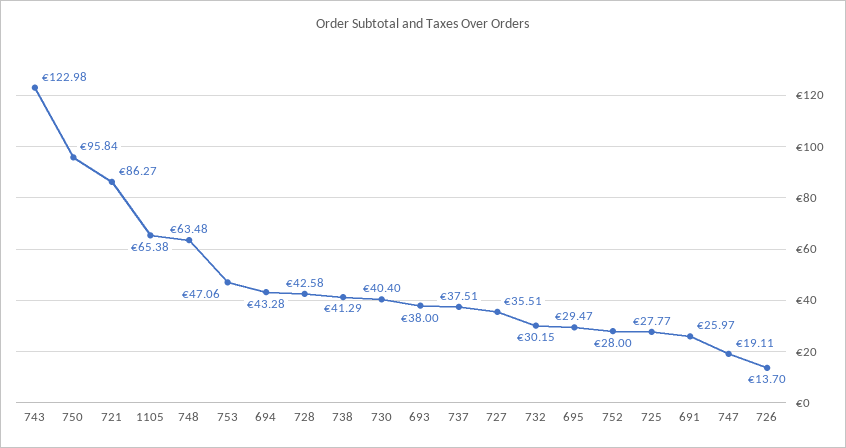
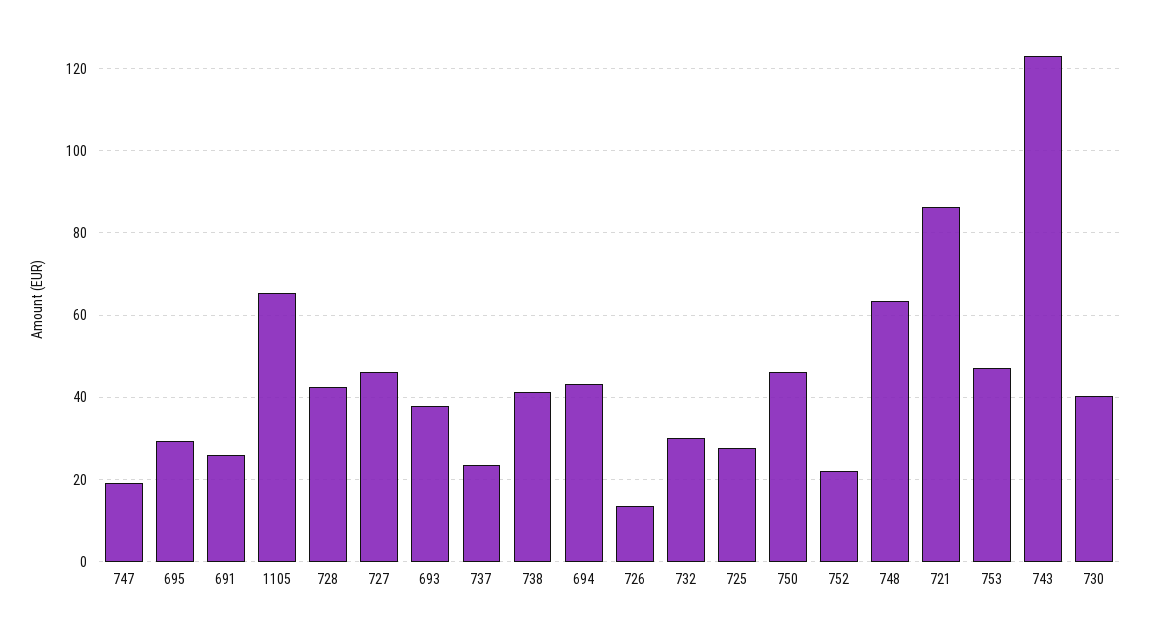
750: 95.84 -> 46
737: 37.51 -> 24
727: 35.51 -> 46
752: 28 -> 22

